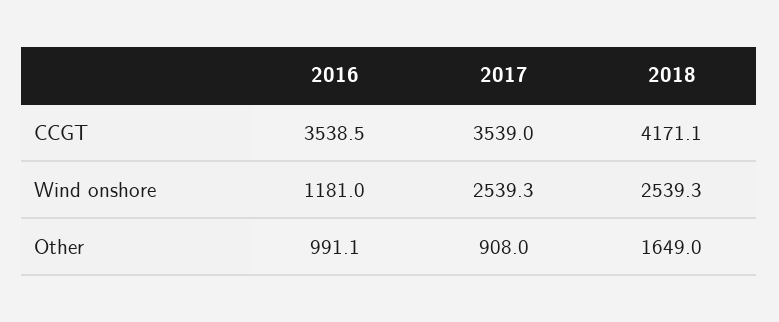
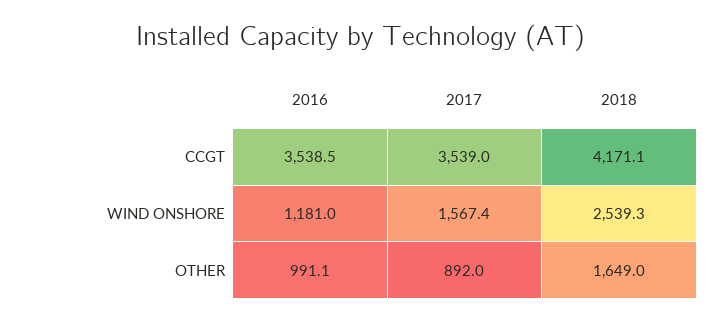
2017, Wind onshore: 2539.3 -> 1567.4
2017, Other: 908 -> 892

